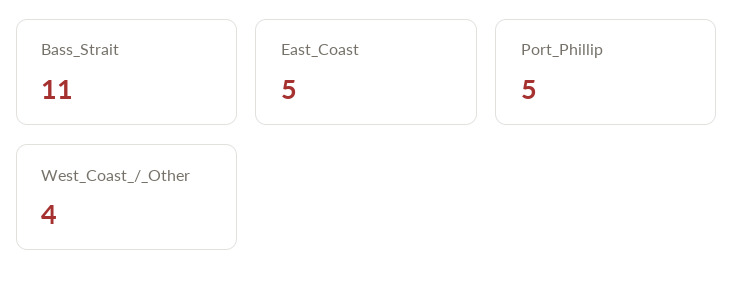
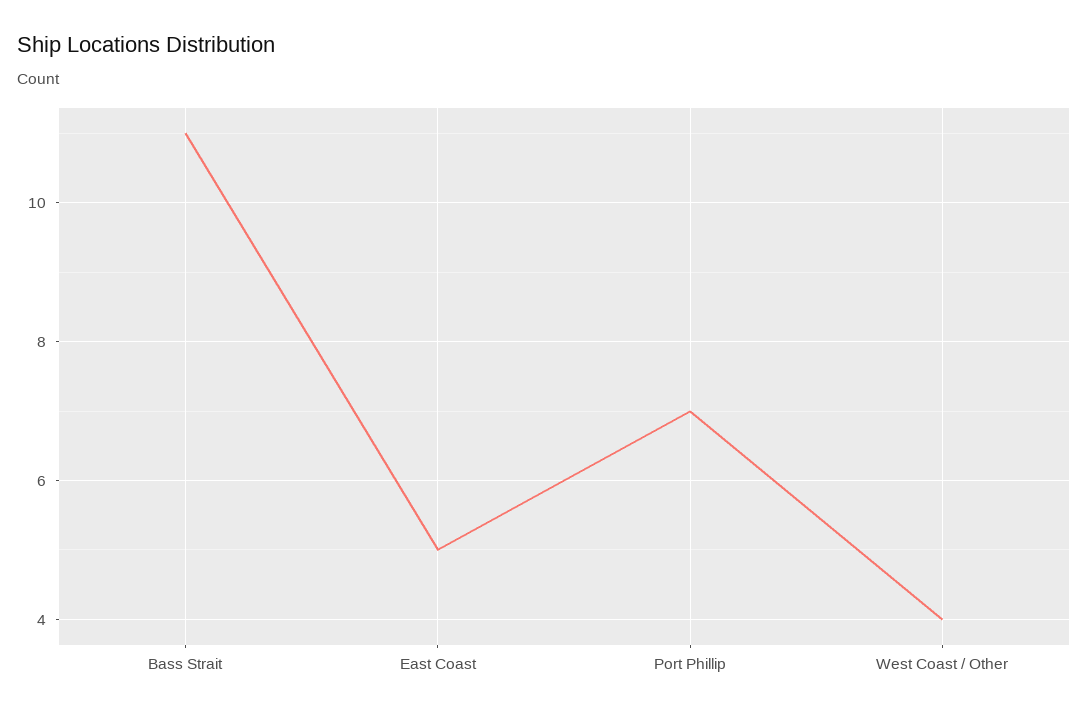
Port_Phillip: 5 -> 7

